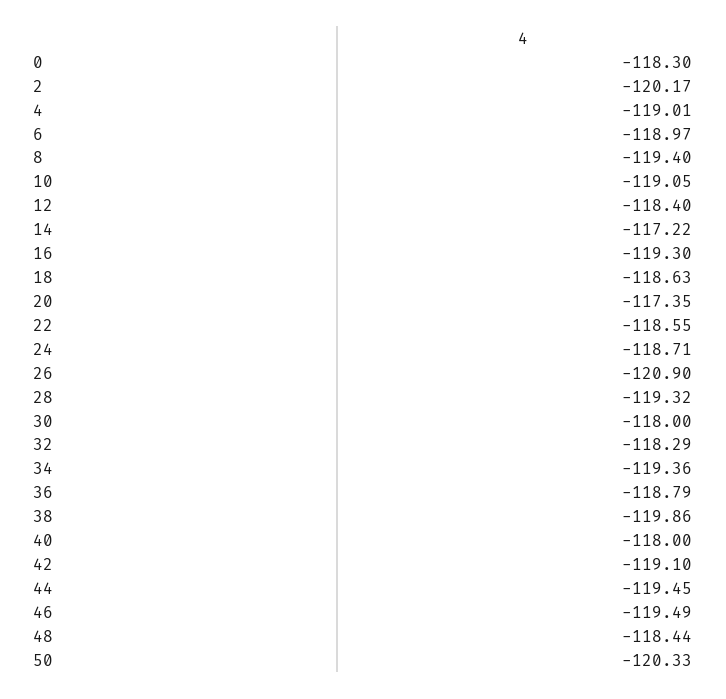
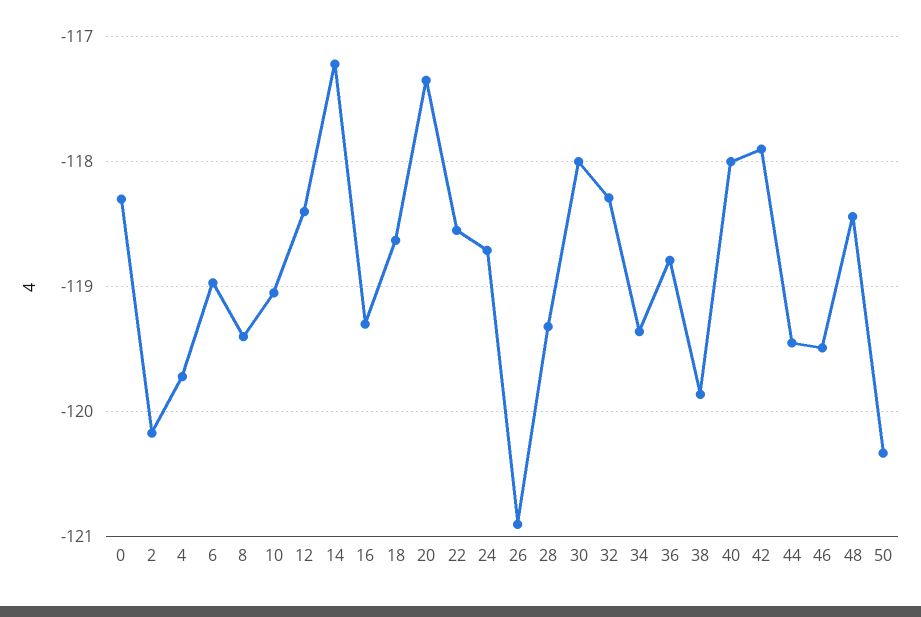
4: -119.01 -> -119.7
42: -119.1 -> -117.9

